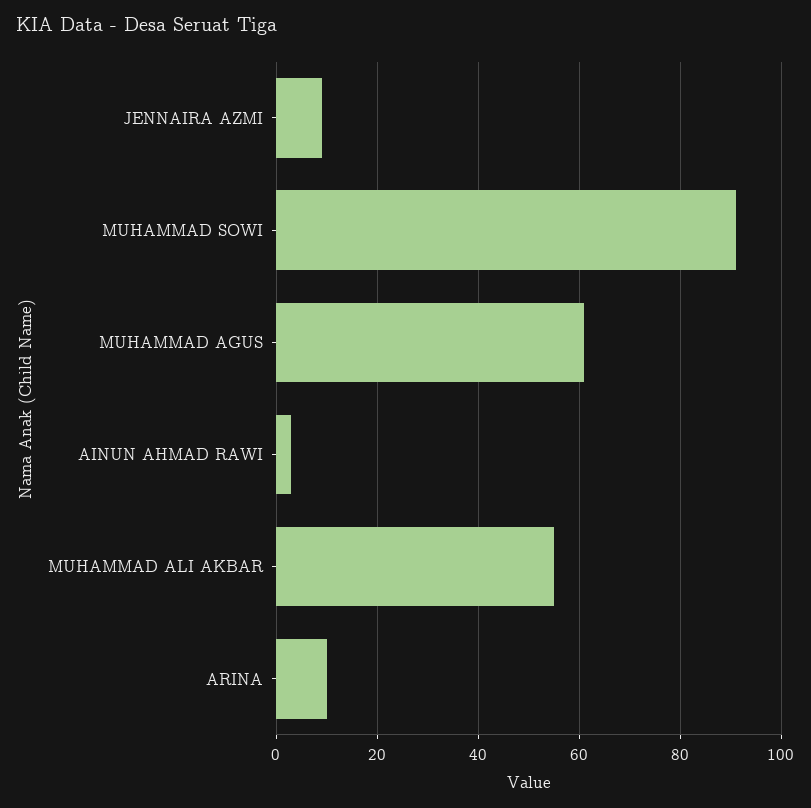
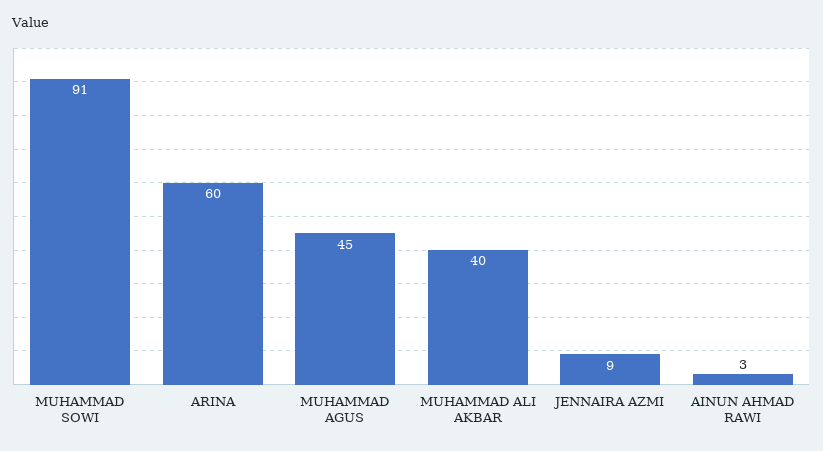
MUHAMMAD AGUS: 60 -> 45
MUHAMMAD ALI AKBAR: 55 -> 40
ARINA: 10 -> 60

